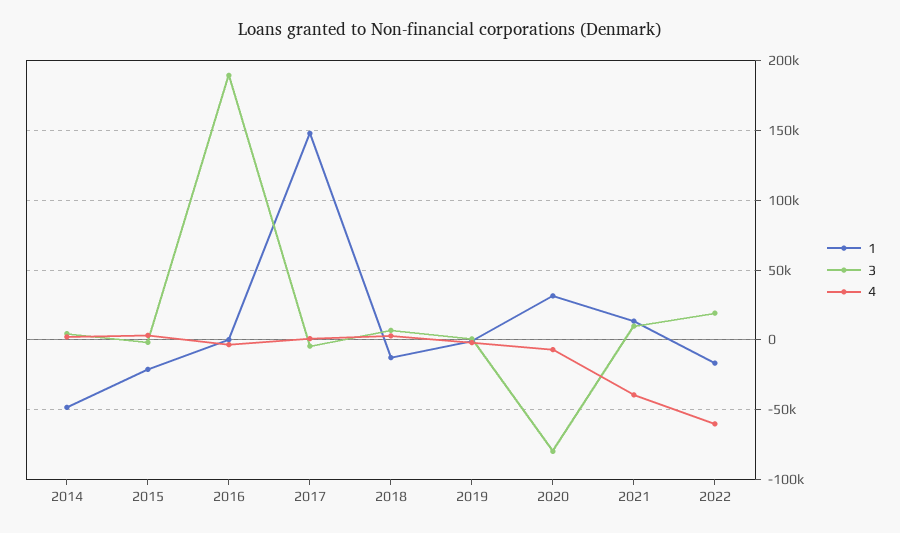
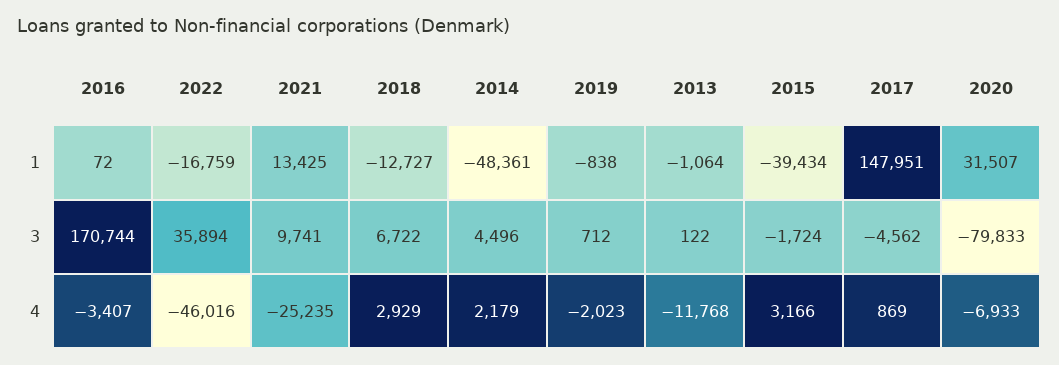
1, 2015: -20000 -> -39434
3, 2016: 190000 -> 170744
4, 2021: -40000 -> -25235
3, 2022: 20000 -> 35894
4, 2022: -60000 -> -46016
1, 2013: none -> -1064
3, 2013: none -> 122
4, 2013: none -> -11768

